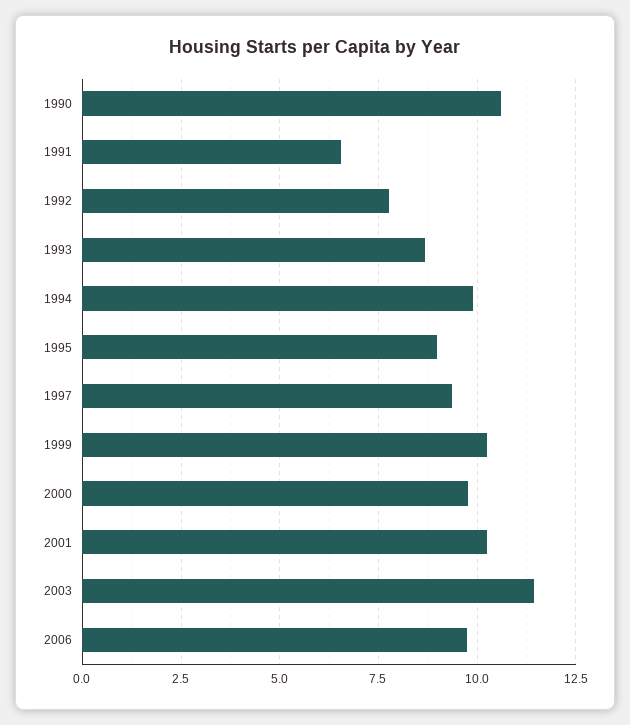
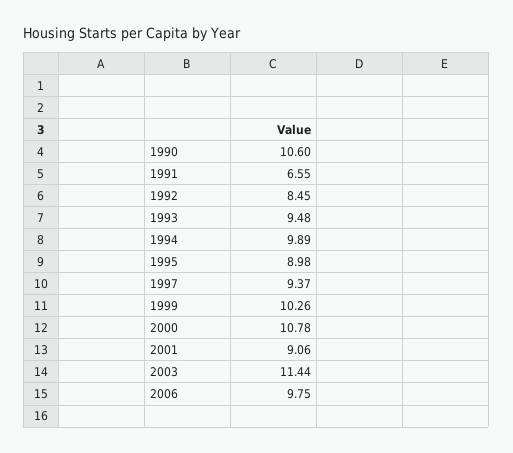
1992: 7.75 -> 8.45
1993: 8.75 -> 9.48
2000: 9.75 -> 10.78
2001: 10.25 -> 9.06

